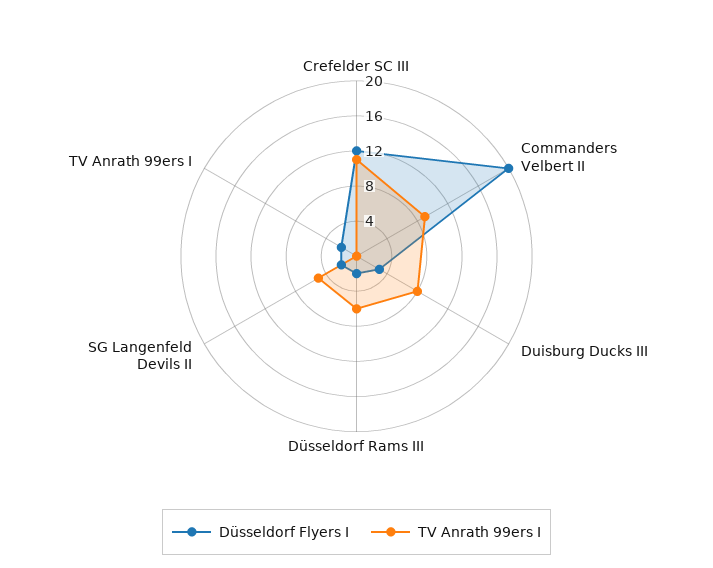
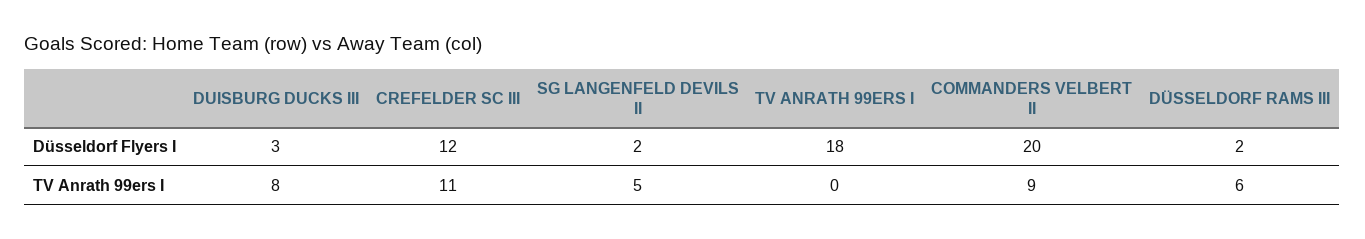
Düsseldorf Flyers I, TV Anrath 99ers I: 2 -> 18

